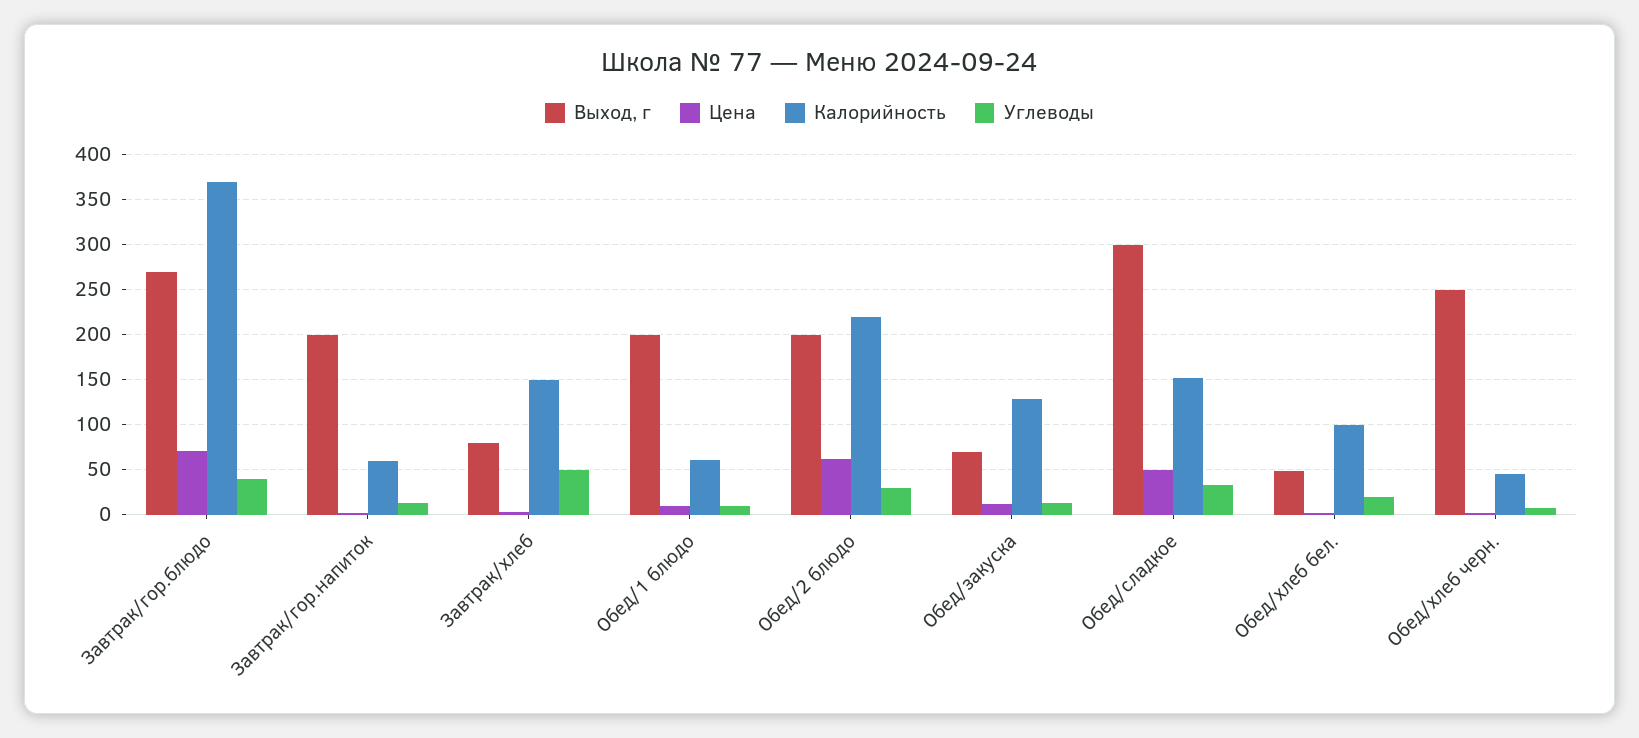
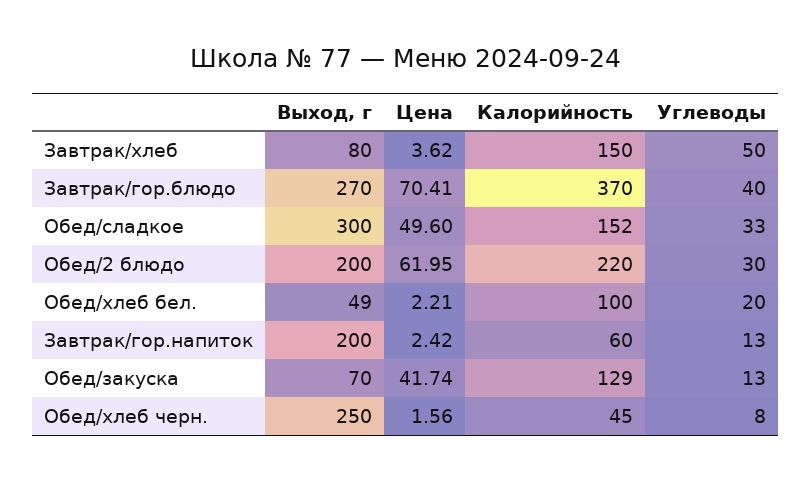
Выход, г, Обед/1 блюдо: 200 -> none
Цена, Обед/1 блюдо: 10 -> none
Калорийность, Обед/1 блюдо: 60 -> none
Углеводы, Обед/1 блюдо: 10 -> none
Цена, Обед/закуска: 10 -> 41.74

